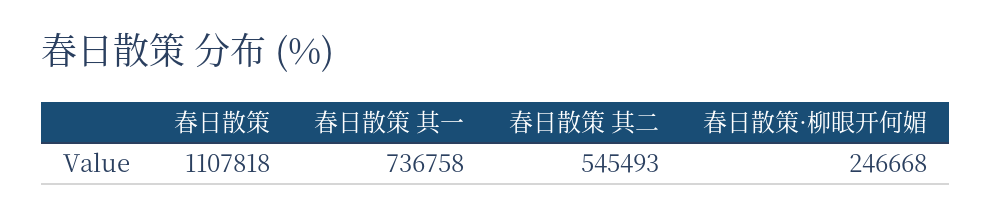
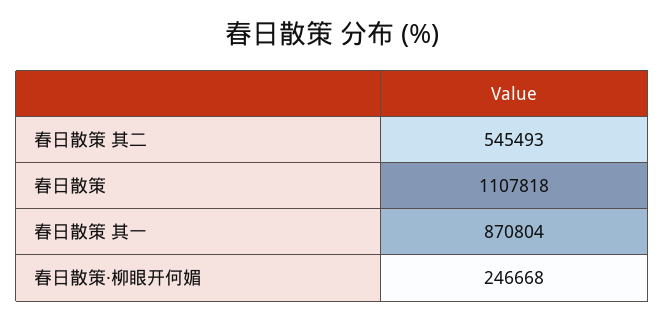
春日散策 其一: 736758 -> 870804

